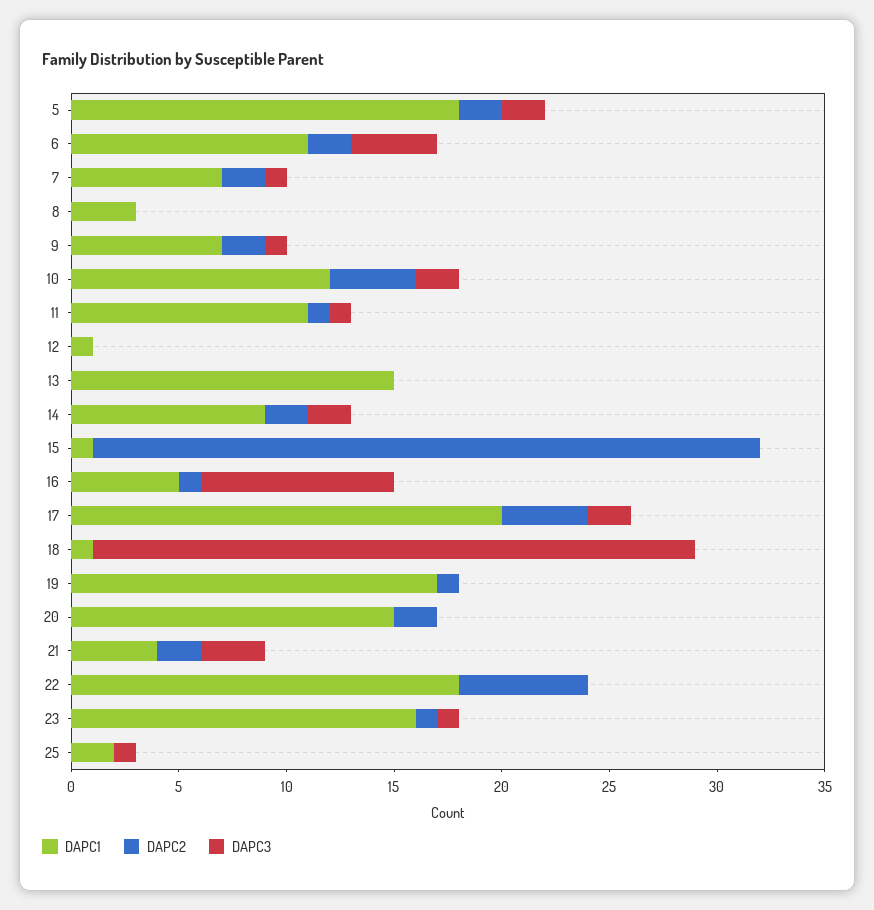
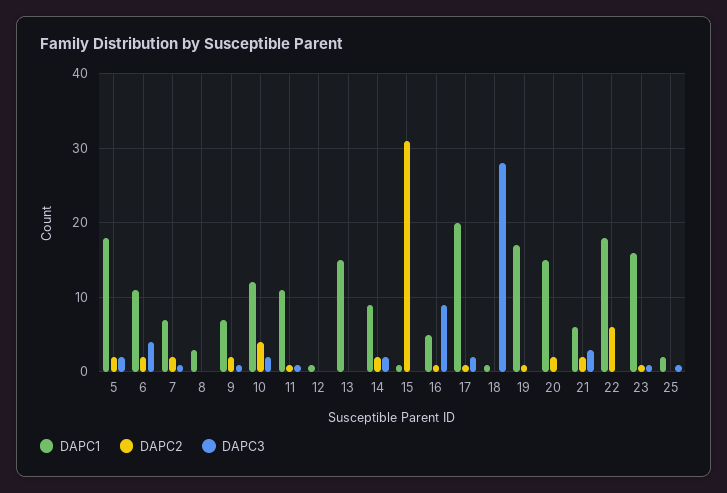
DAPC2, 17: 4 -> 1
DAPC1, 21: 4 -> 6

